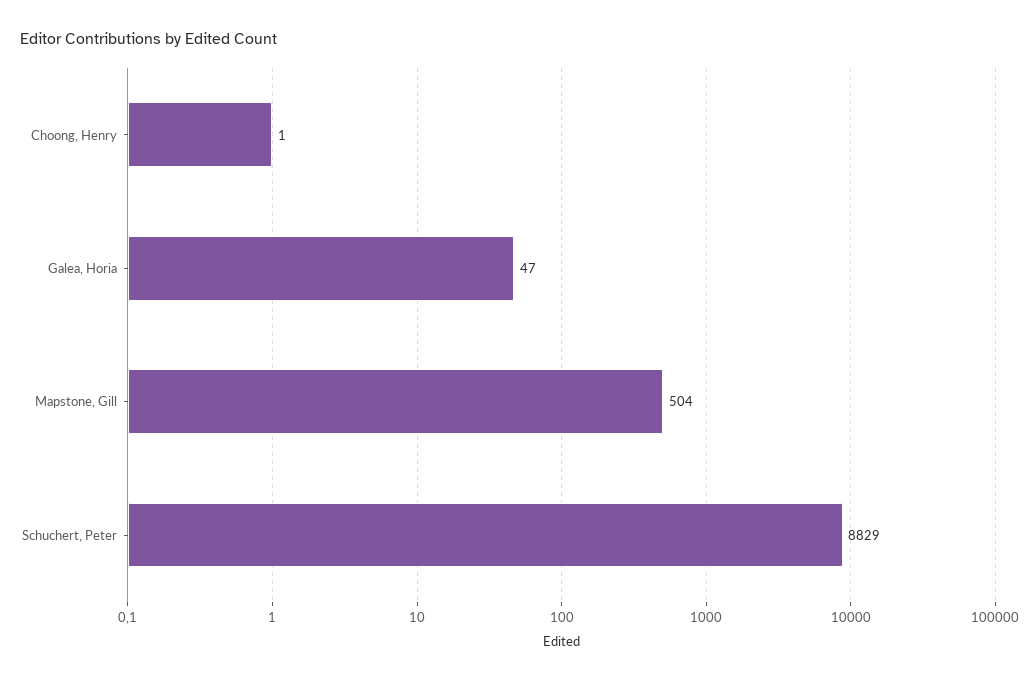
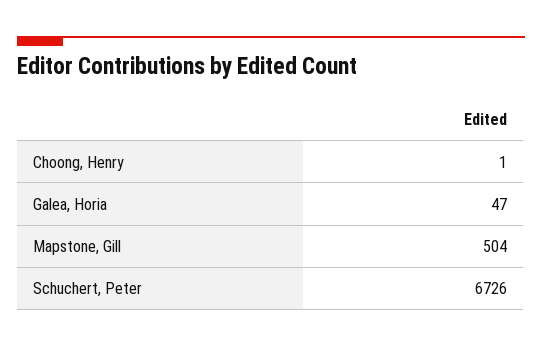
Schuchert, Peter: 8829 -> 6726

